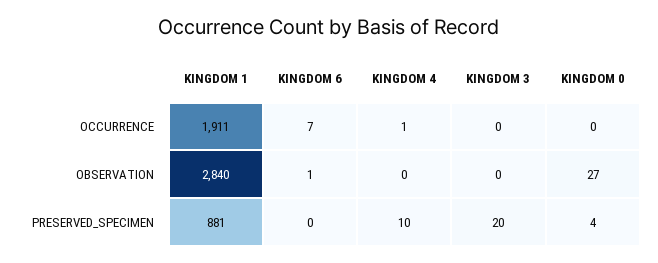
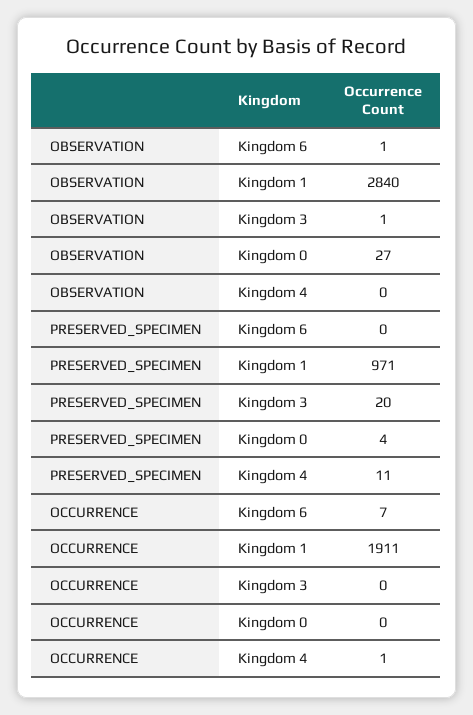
KINGDOM 3, OBSERVATION: 0 -> 1
KINGDOM 1, PRESERVED_SPECIMEN: 881 -> 971
KINGDOM 4, PRESERVED_SPECIMEN: 10 -> 11

